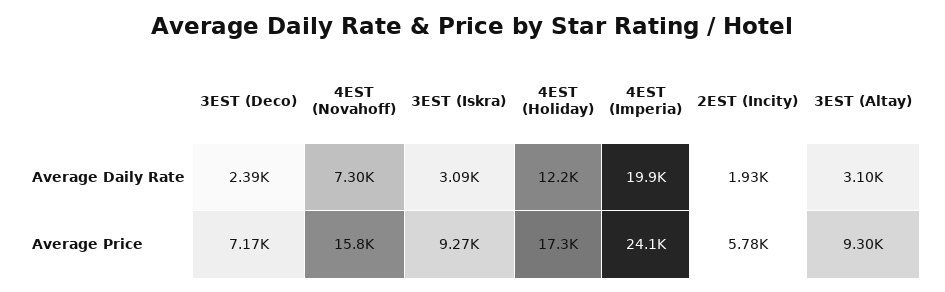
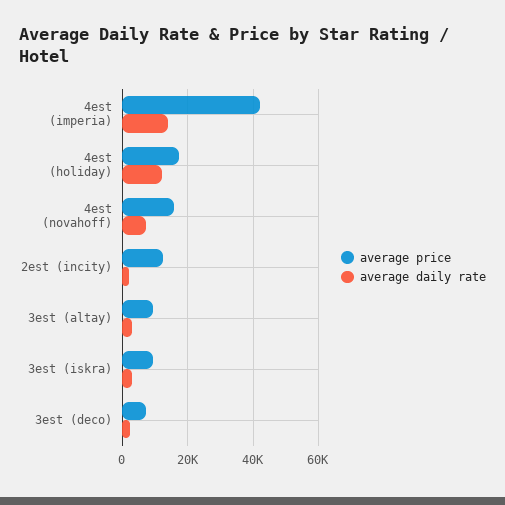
Average Daily Rate, 4EST (Imperia): 19900 -> 14000
Average Price, 4EST (Imperia): 24100 -> 42000
Average Price, 2EST (Incity): 5780 -> 12000

